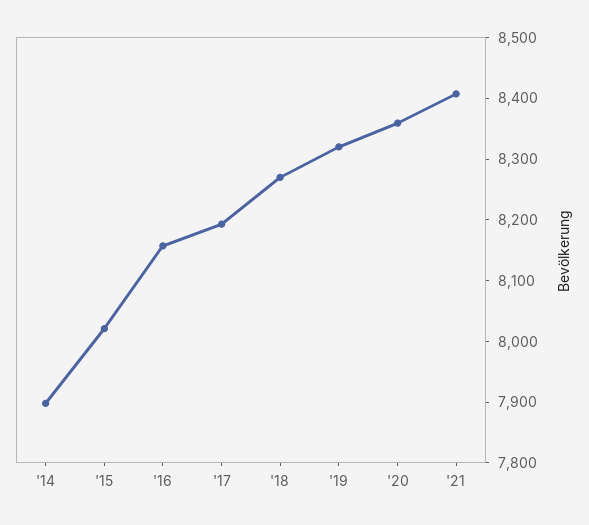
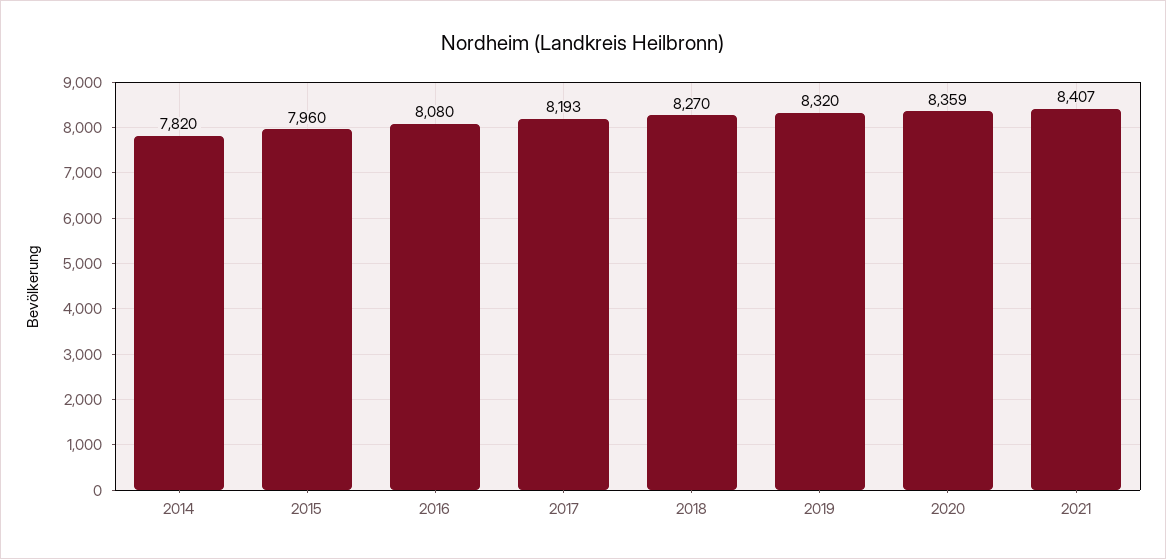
'14: 7900 -> 7820
'15: 8020 -> 7960
'16: 8160 -> 8080

